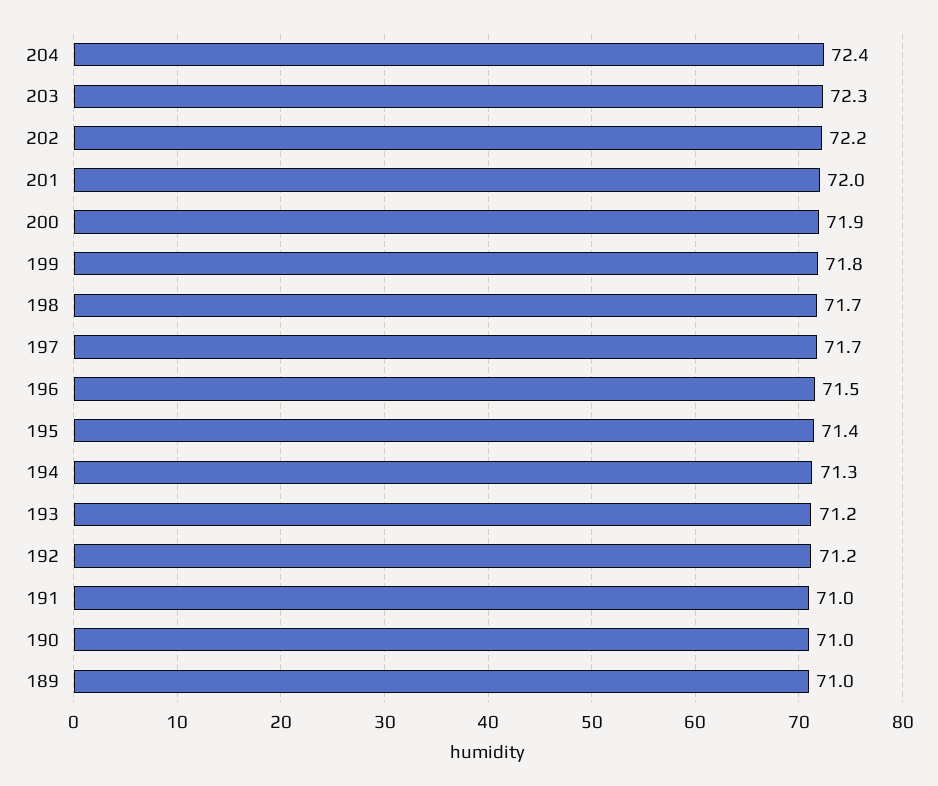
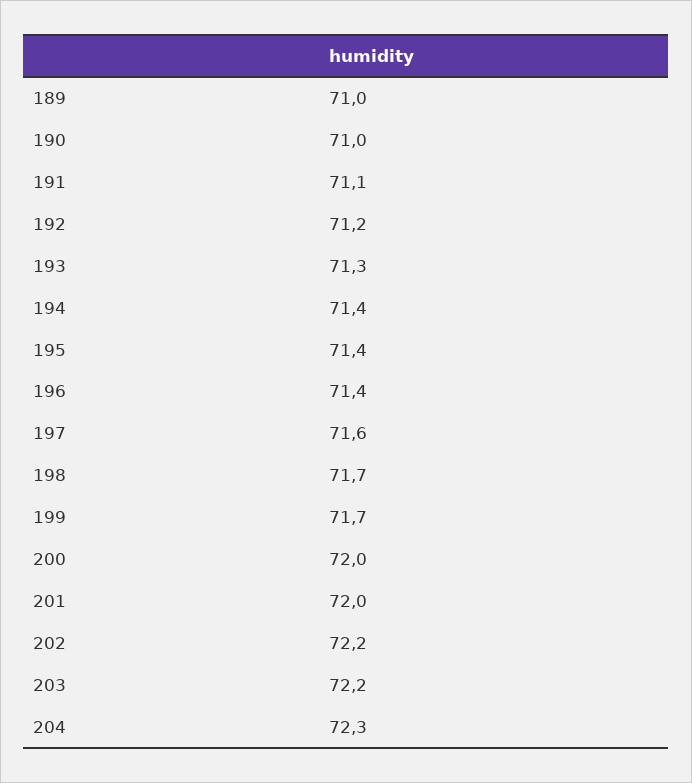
204: 72.4 -> 72.3
203: 72.3 -> 72.2
200: 71.9 -> 72
199: 71.8 -> 71.7
197: 71.7 -> 71.6
196: 71.5 -> 71.4
194: 71.3 -> 71.4
193: 71.2 -> 71.3
191: 71 -> 71.1

